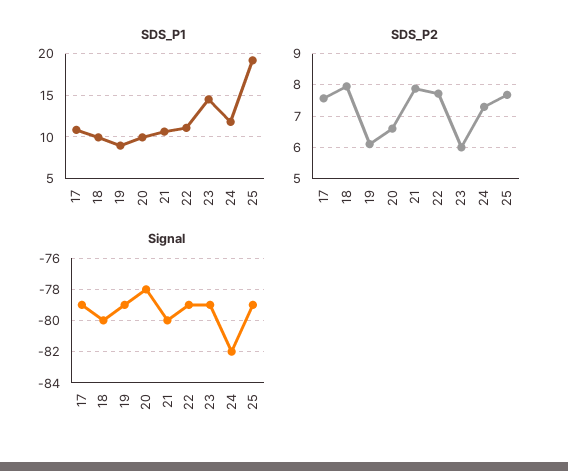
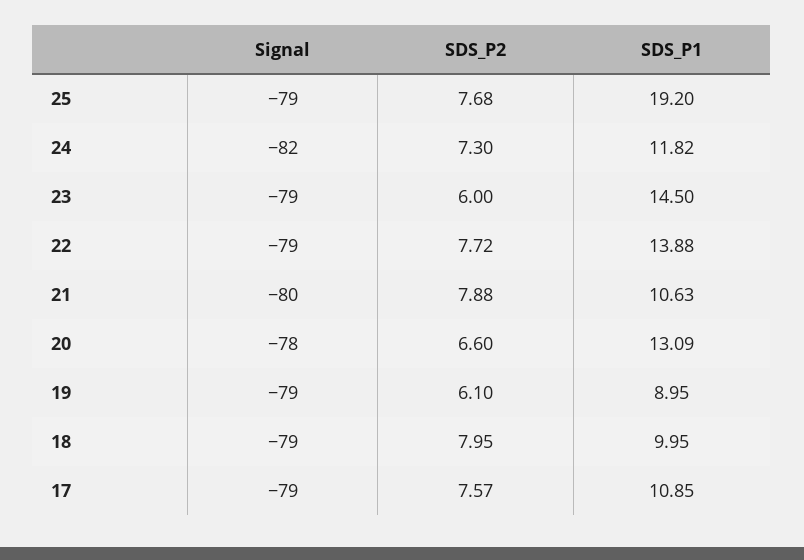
SDS_P1, 20: 10 -> 13.09
SDS_P1, 22: 11 -> 13.88
Signal, 18: -80 -> -79

